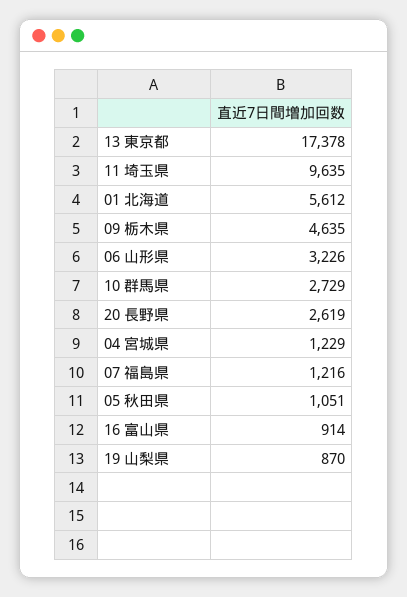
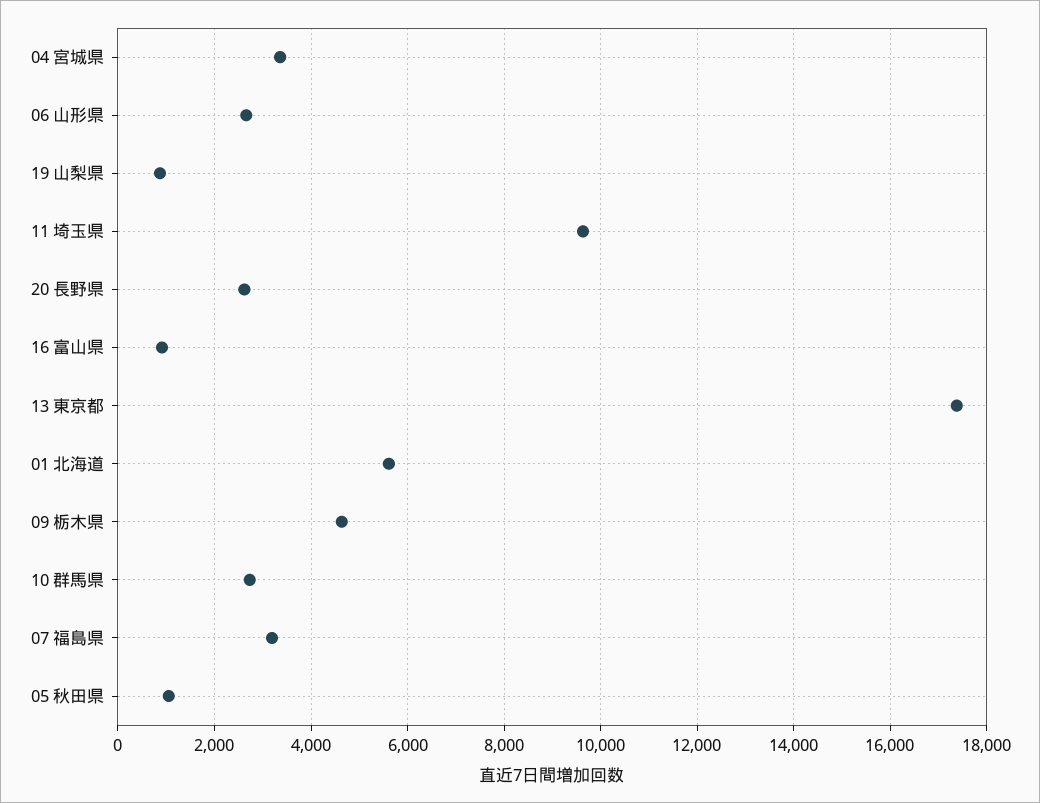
06 山形県: 3226 -> 2600
04 宮城県: 1229 -> 3400
07 福島県: 1216 -> 3200

